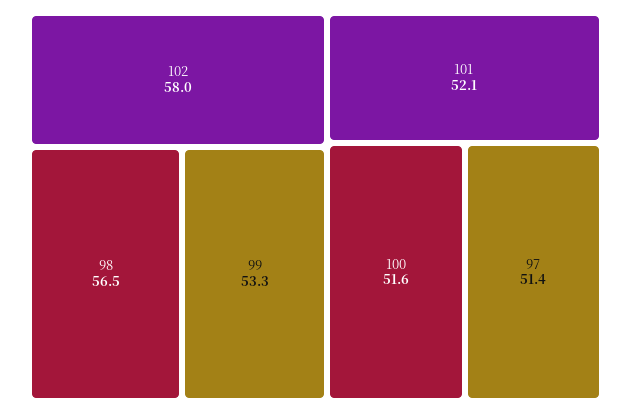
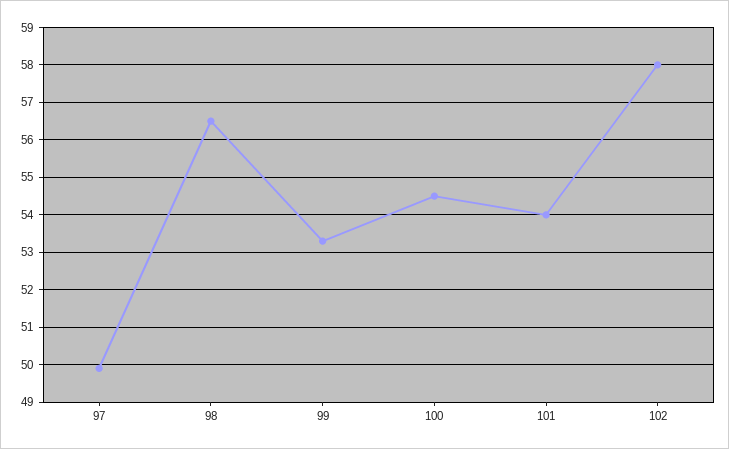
101: 52.1 -> 54
100: 51.6 -> 54.5
97: 51.4 -> 50

